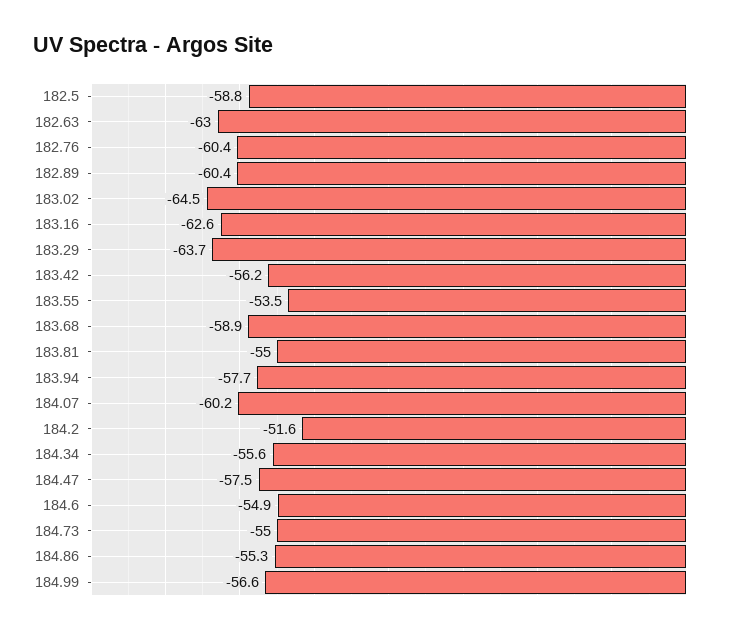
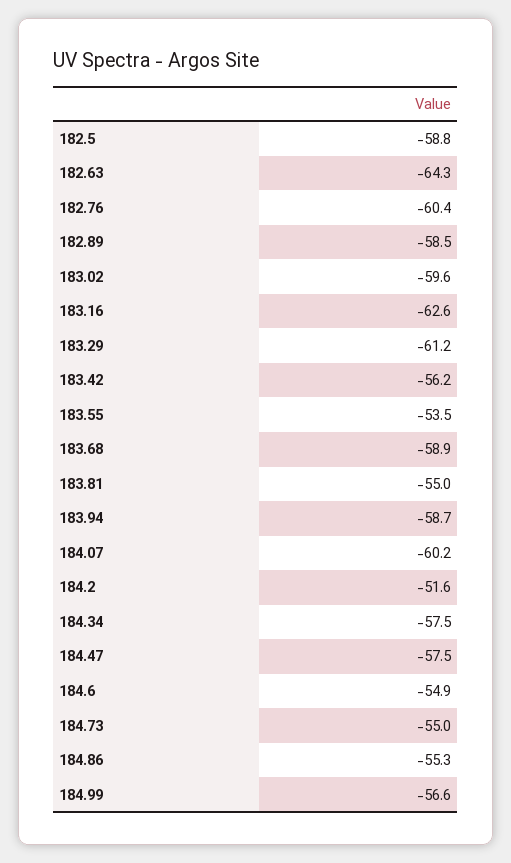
182.63: -63 -> -64.3
182.89: -60.4 -> -58.5
183.02: -64.5 -> -59.6
183.29: -63.7 -> -61.2
183.94: -57.7 -> -58.7
184.34: -55.6 -> -57.5

